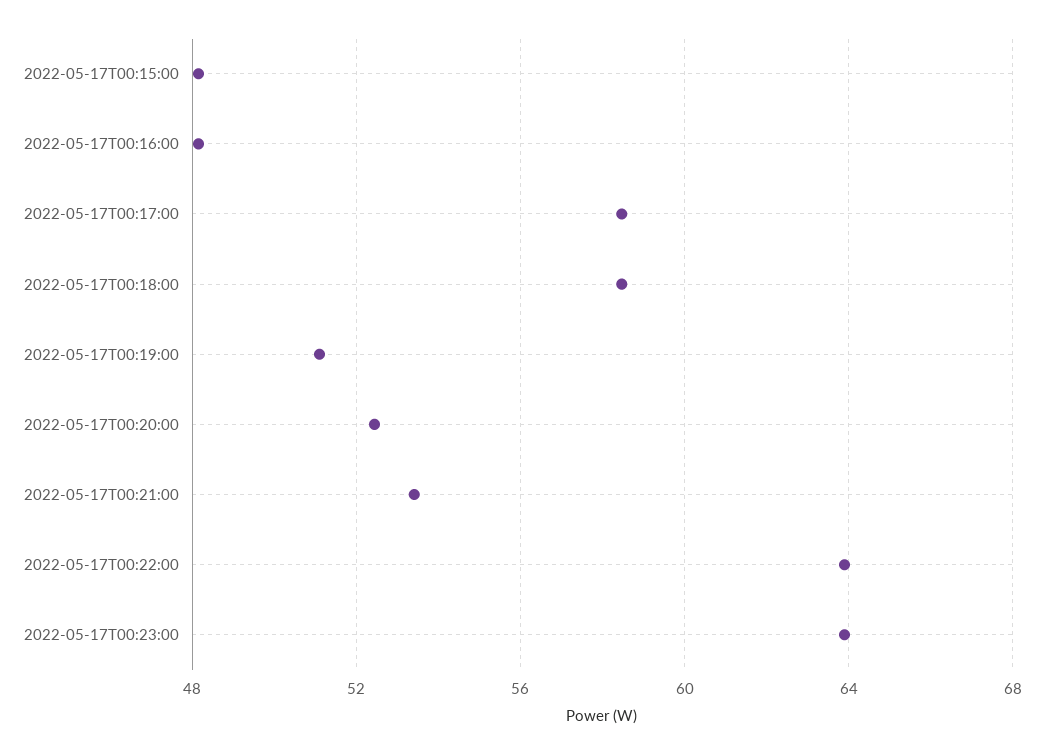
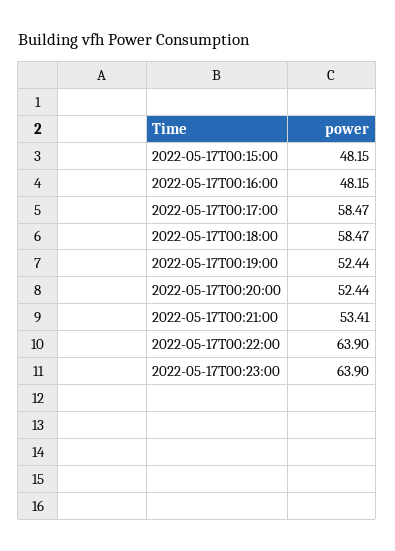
2022-05-17T00:19:00: 51 -> 52.44

